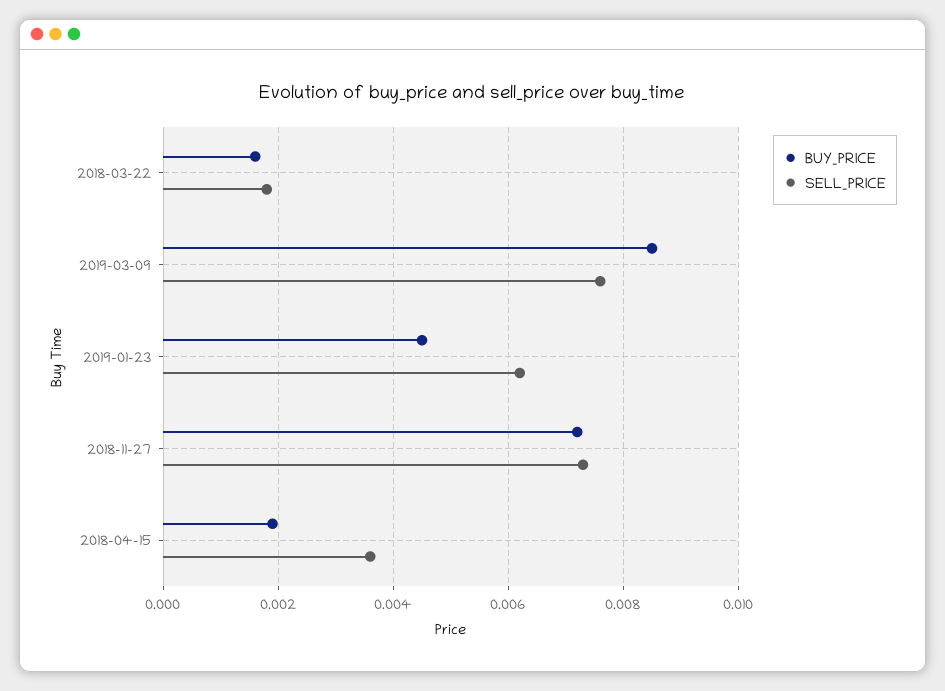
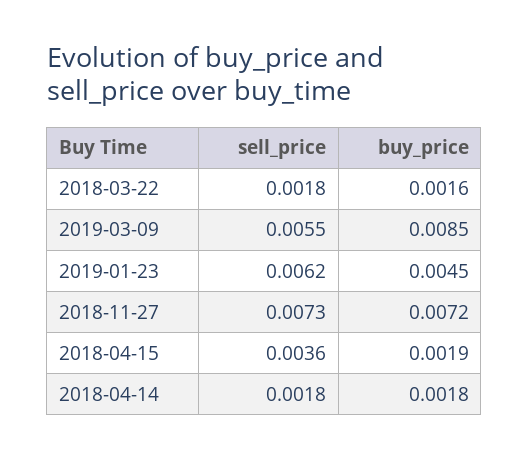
SELL_PRICE, 2019-03-09: 0.0075 -> 0.0055
SELL_PRICE, 2018-04-14: none -> 0.0018
BUY_PRICE, 2018-04-14: none -> 0.0018

